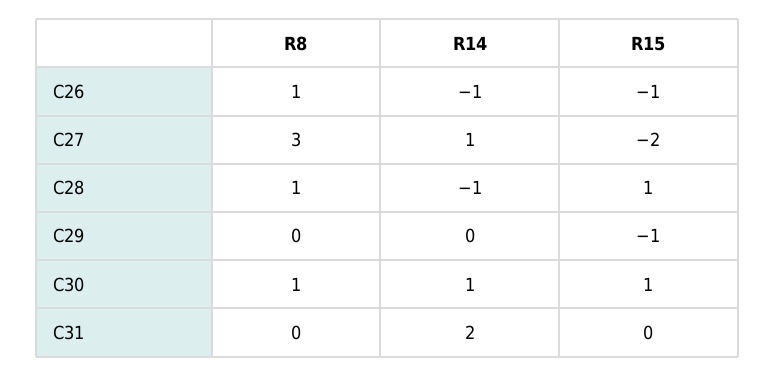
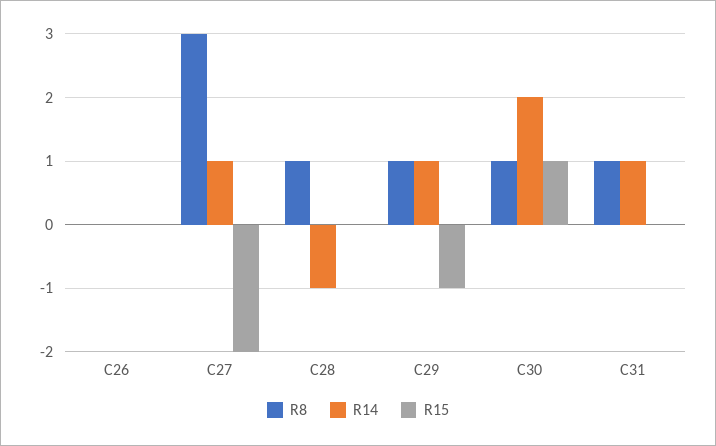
R8, C26: 1 -> 0
R14, C26: -1 -> 0
R15, C26: -1 -> 0
R15, C28: 1 -> 0
R8, C29: 0 -> 1
R14, C29: 0 -> 1
R14, C30: 1 -> 2
R8, C31: 0 -> 1
R14, C31: 2 -> 1

